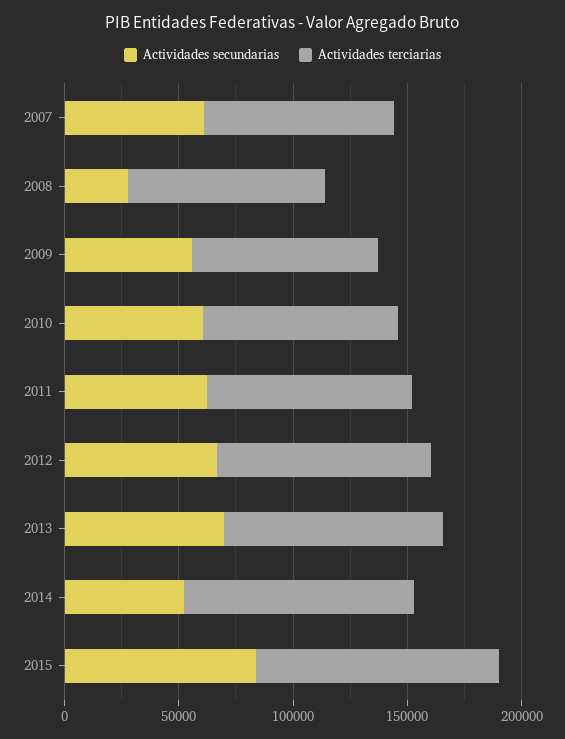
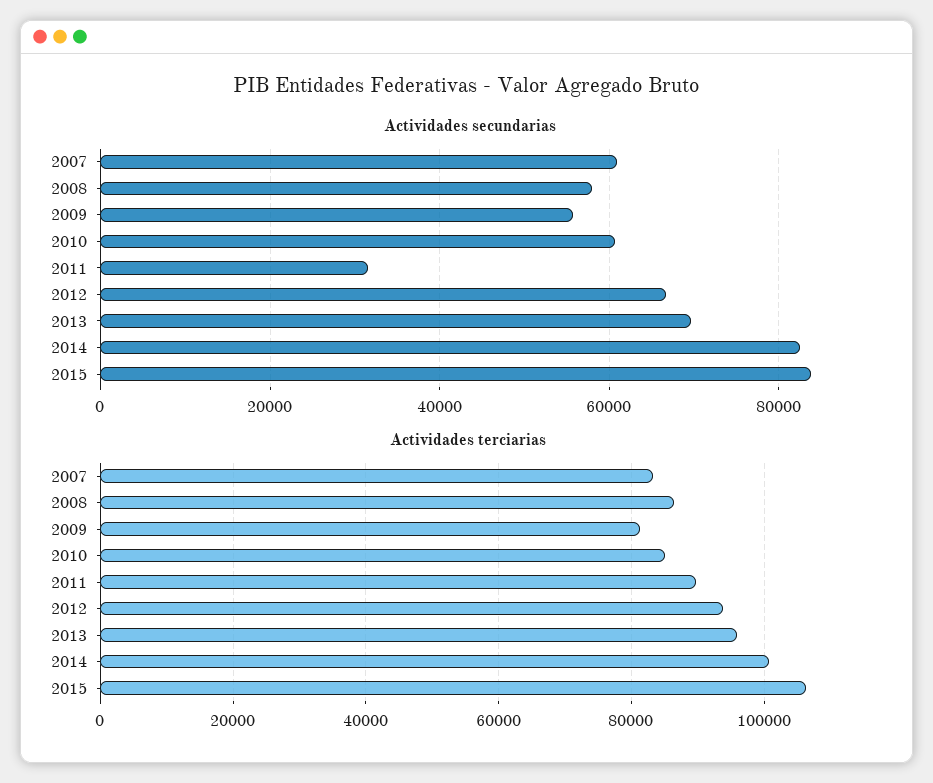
Actividades secundarias, 2008: 30000 -> 58000
Actividades secundarias, 2011: 60000 -> 32000
Actividades secundarias, 2014: 50000 -> 82000

